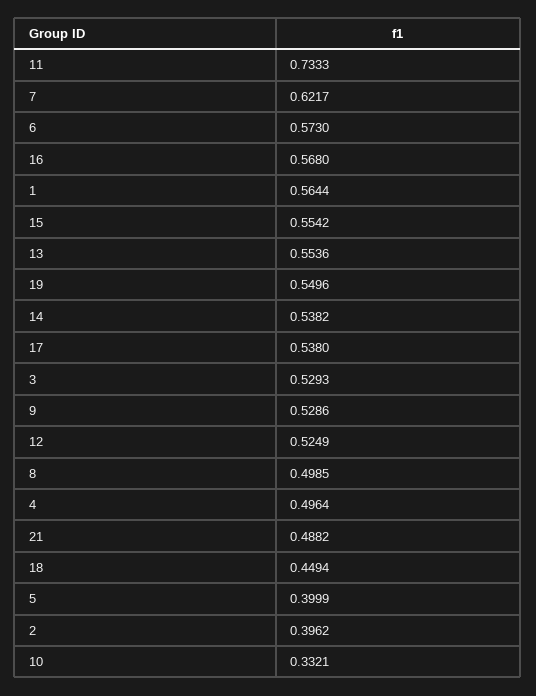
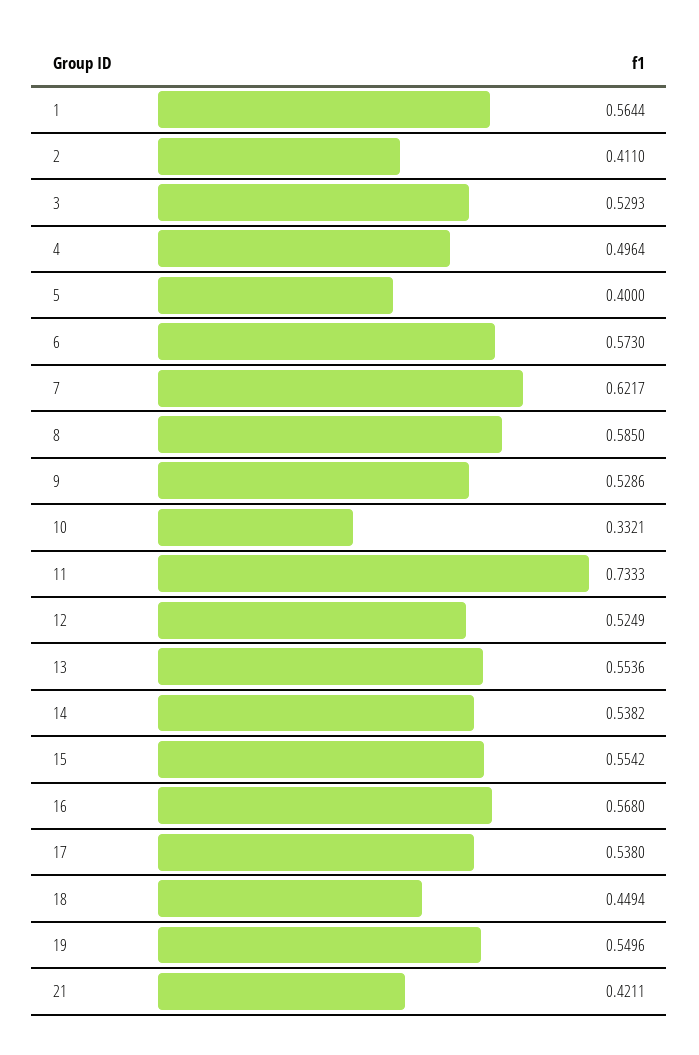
8: 0.4985 -> 0.585
21: 0.4882 -> 0.4211
5: 0.3999 -> 0.4
2: 0.3962 -> 0.411

